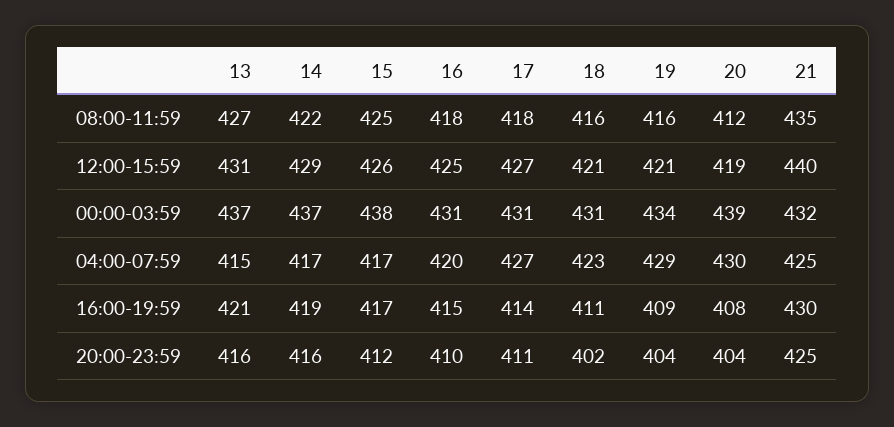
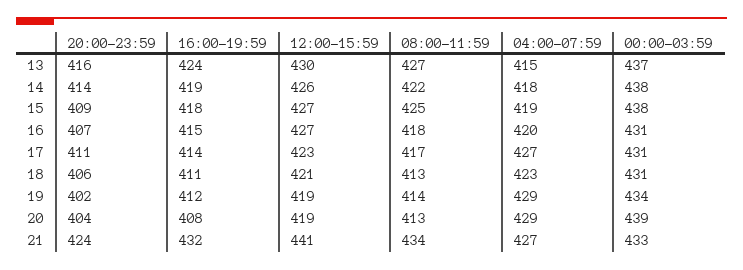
17, 08:00-11:59: 418 -> 417
18, 08:00-11:59: 416 -> 413
19, 08:00-11:59: 416 -> 414
20, 08:00-11:59: 412 -> 413
21, 08:00-11:59: 435 -> 434
13, 12:00-15:59: 431 -> 430
14, 12:00-15:59: 429 -> 426
15, 12:00-15:59: 426 -> 427
16, 12:00-15:59: 425 -> 427
17, 12:00-15:59: 427 -> 423
19, 12:00-15:59: 421 -> 419
21, 12:00-15:59: 440 -> 441
14, 00:00-03:59: 437 -> 438
21, 00:00-03:59: 432 -> 433
14, 04:00-07:59: 417 -> 418
15, 04:00-07:59: 417 -> 419
20, 04:00-07:59: 430 -> 429
21, 04:00-07:59: 425 -> 427
13, 16:00-19:59: 421 -> 424
15, 16:00-19:59: 417 -> 418
19, 16:00-19:59: 409 -> 412
21, 16:00-19:59: 430 -> 432
14, 20:00-23:59: 416 -> 414
15, 20:00-23:59: 412 -> 409
16, 20:00-23:59: 410 -> 407
18, 20:00-23:59: 402 -> 406
19, 20:00-23:59: 404 -> 402
21, 20:00-23:59: 425 -> 424

